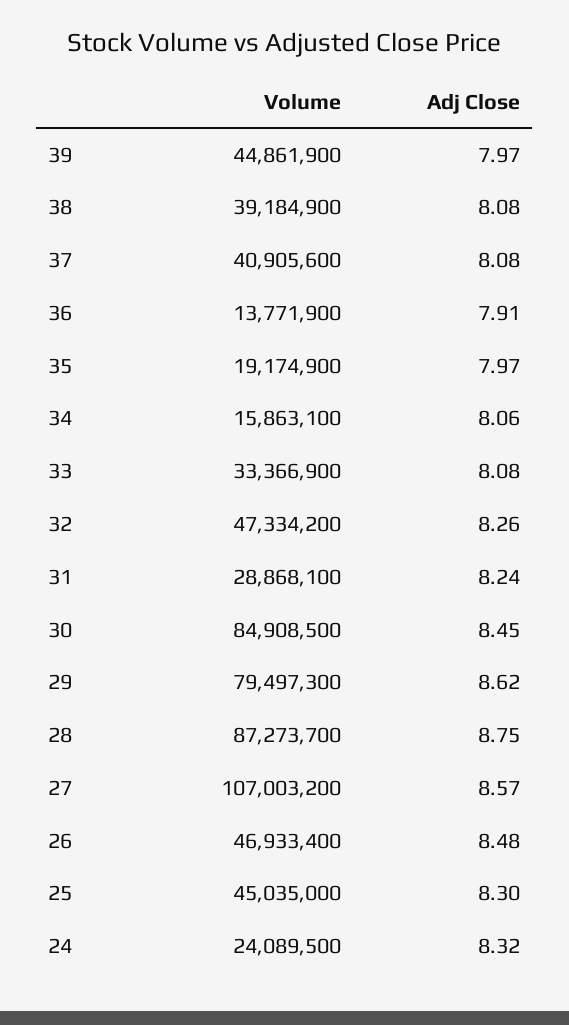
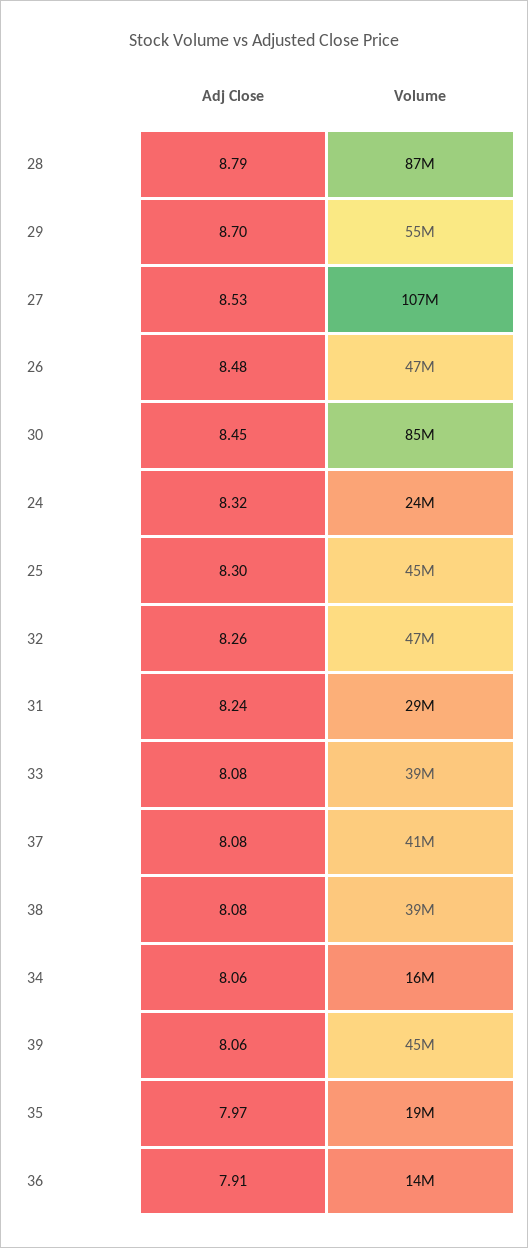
Adj Close, 39: 7.97 -> 8.06
Volume, 33: 33366900 -> 39000000
Volume, 29: 79497300 -> 55000000
Adj Close, 29: 8.62 -> 8.7
Adj Close, 28: 8.75 -> 8.79
Adj Close, 27: 8.57 -> 8.53

